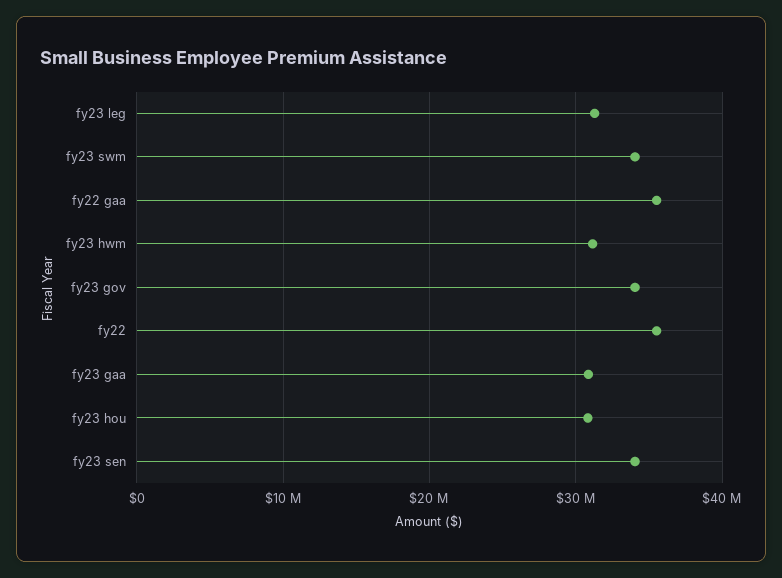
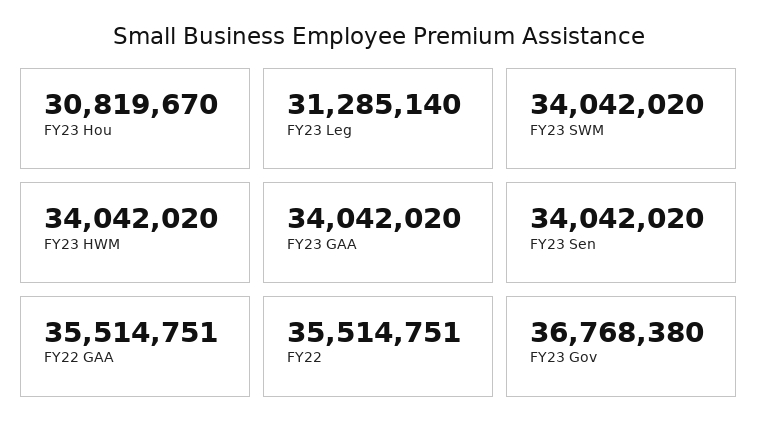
fy23 hwm: 31000000 -> 34042020
fy23 gov: 34000000 -> 36768380
fy23 gaa: 31000000 -> 34042020

